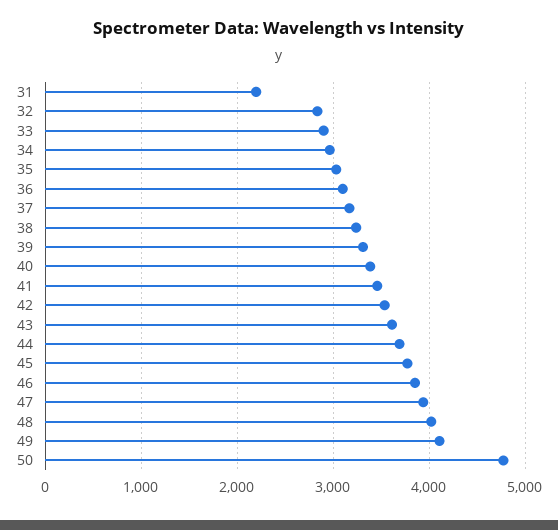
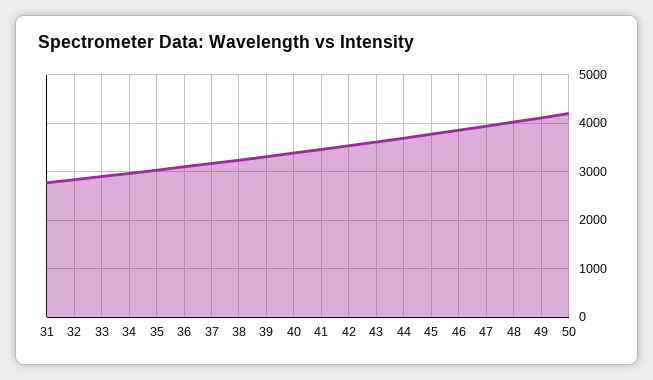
31: 2200 -> 2800
50: 4800 -> 4200

